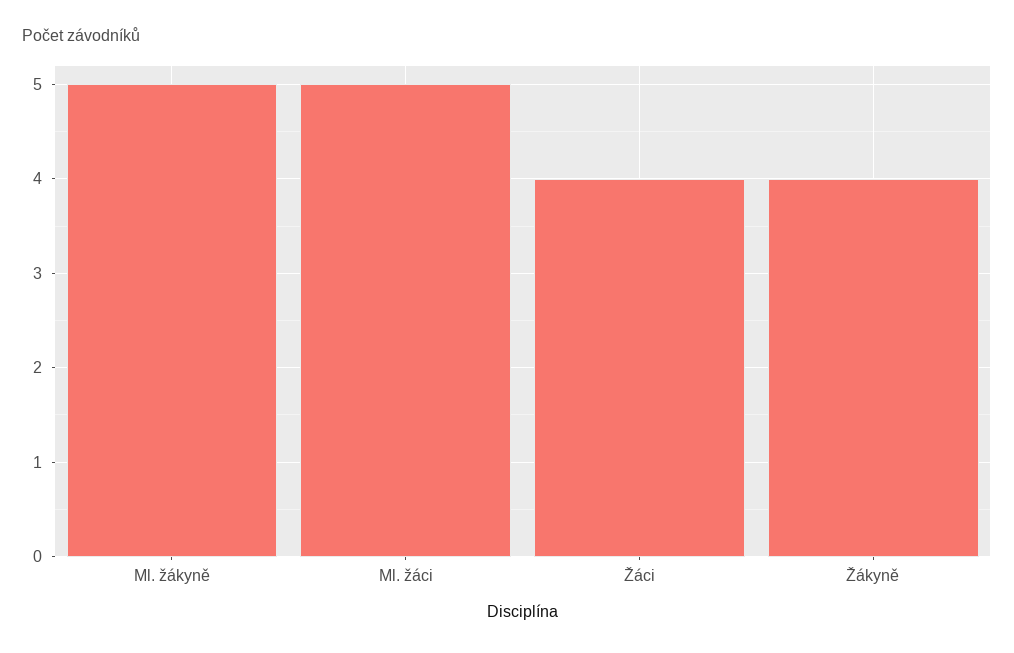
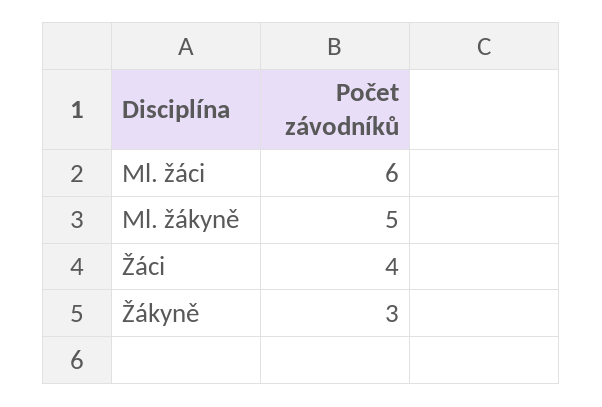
Ml. žáci: 5 -> 6
Žákyně: 4 -> 3

